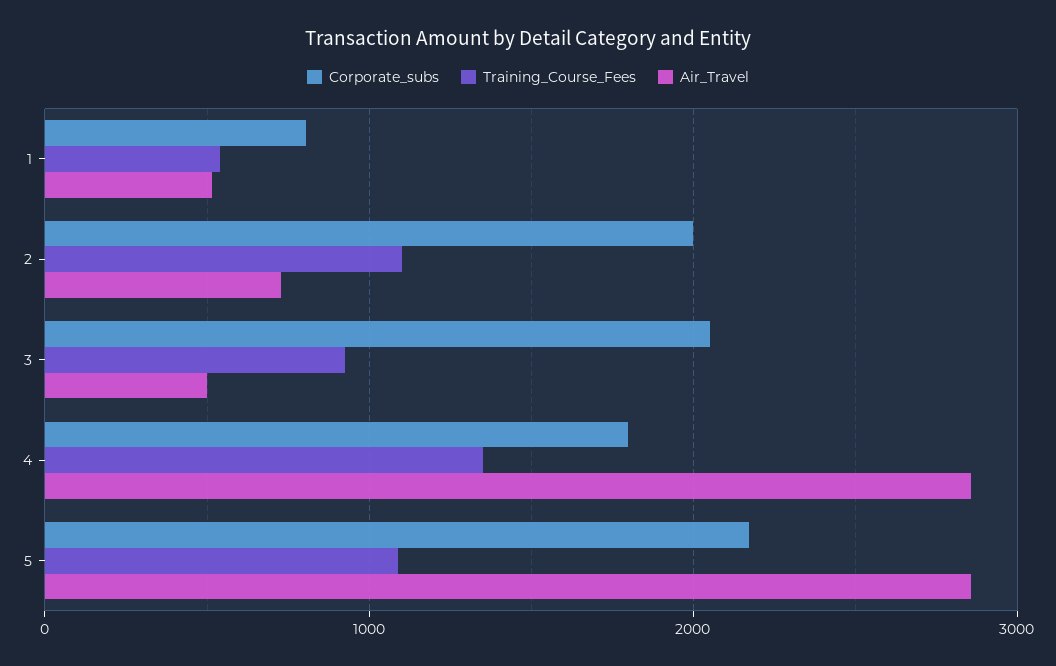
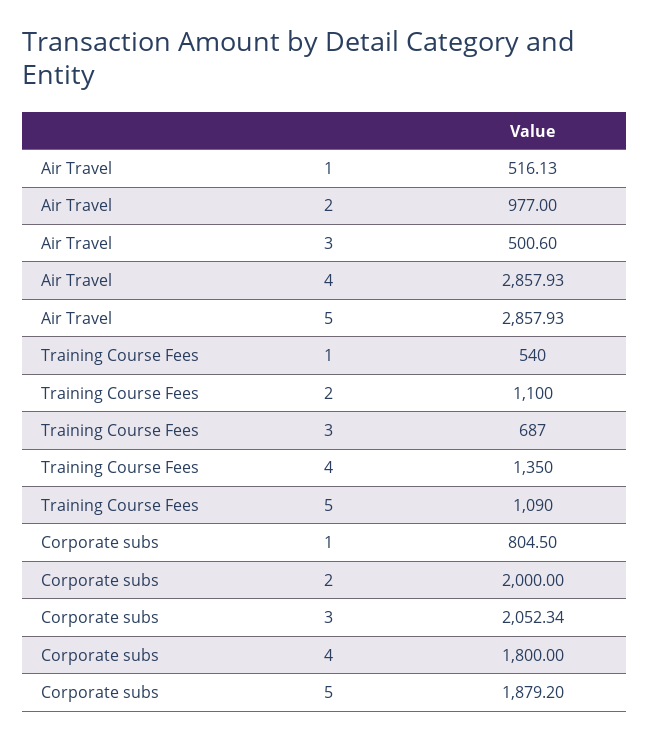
Air_Travel, 2: 700 -> 977
Training_Course_Fees, 3: 900 -> 687
Corporate_subs, 5: 2200 -> 1879.2

